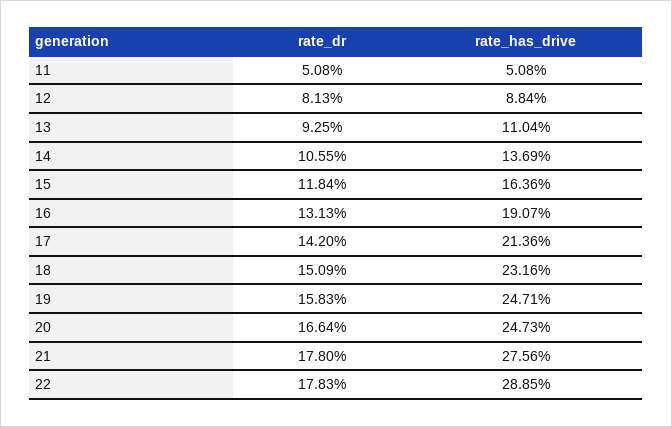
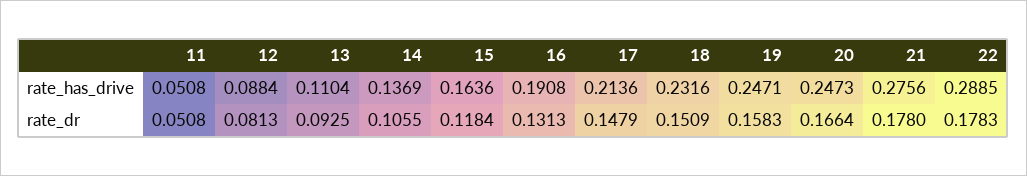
rate_has_drive, 16: 0.1907 -> 0.1908
rate_dr, 17: 0.142 -> 0.1479

